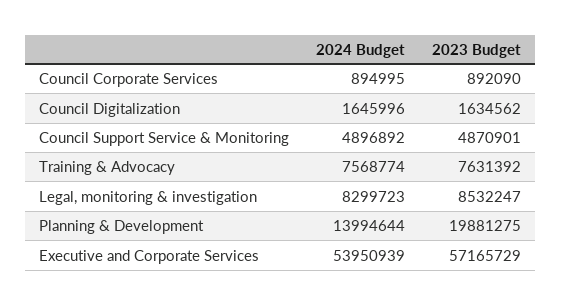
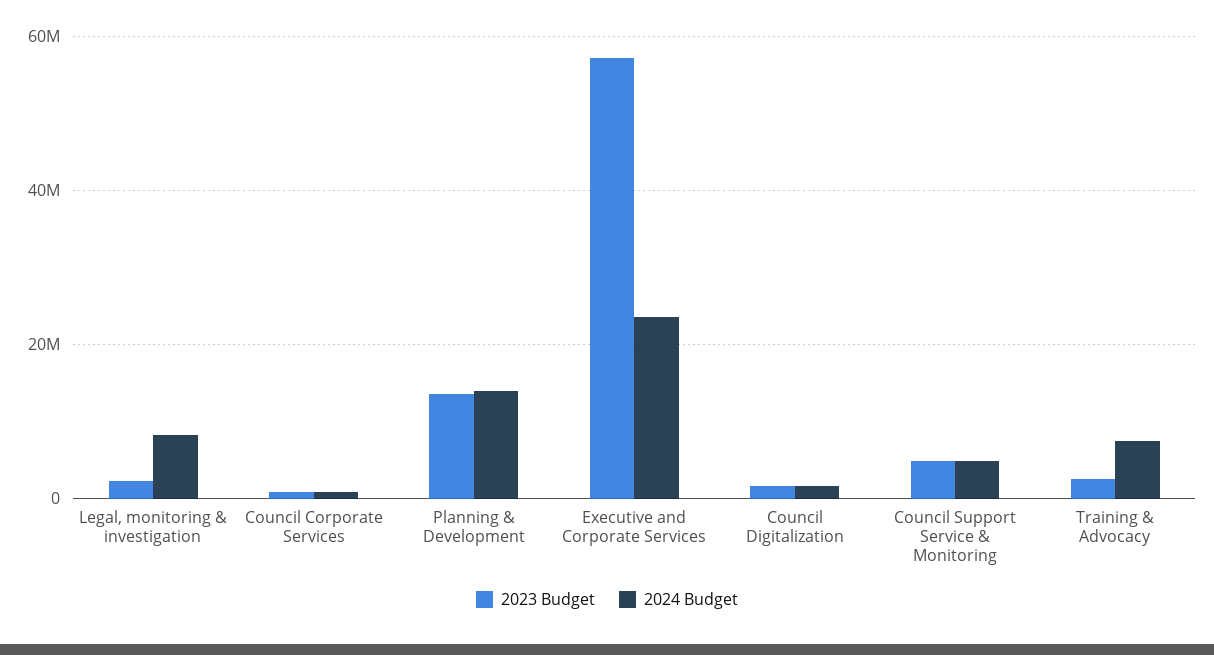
2023 Budget, Training & Advocacy: 7631392 -> 2000000
2023 Budget, Legal, monitoring & investigation: 8532247 -> 2000000
2023 Budget, Planning & Development: 19881275 -> 14000000
2024 Budget, Executive and Corporate Services: 53950939 -> 24000000

